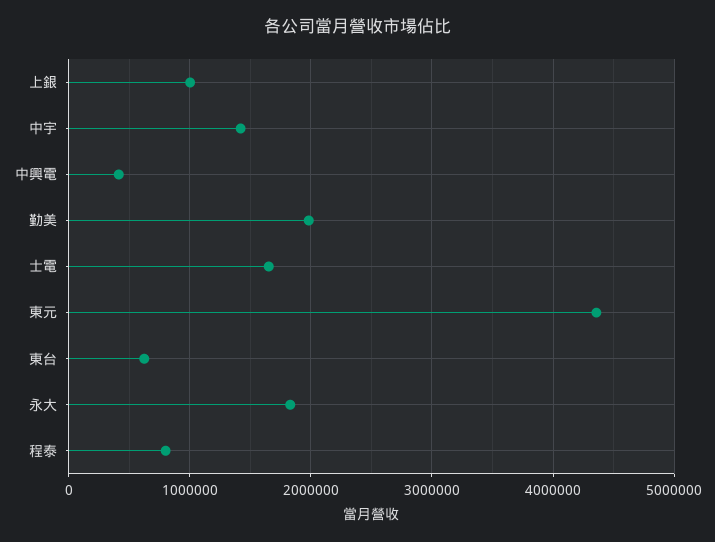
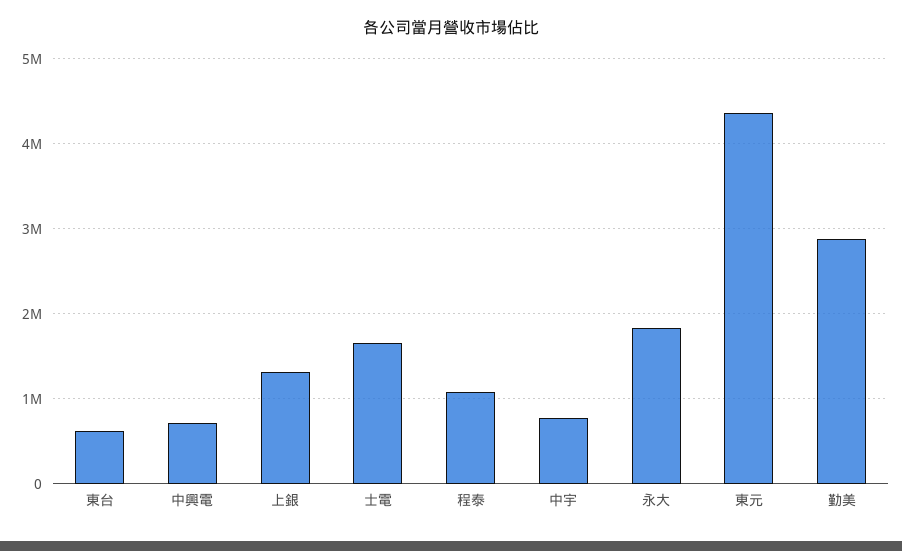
上銀: 1000000 -> 1300000
中宇: 1400000 -> 800000
中興電: 400000 -> 700000
勤美: 2000000 -> 2900000
程泰: 800000 -> 1100000

